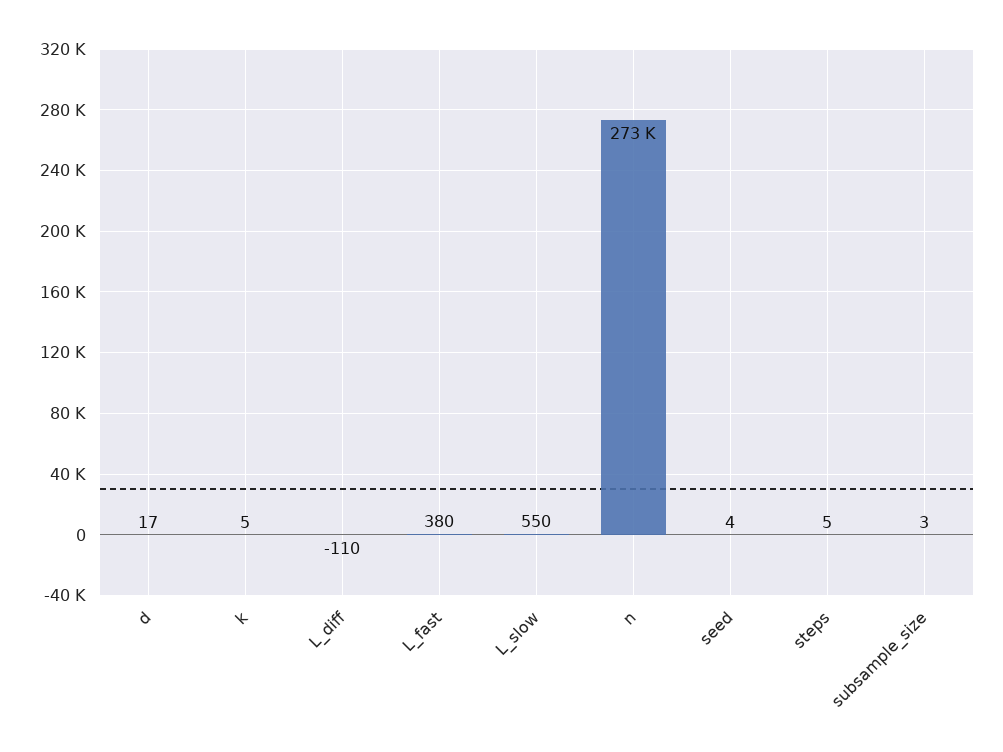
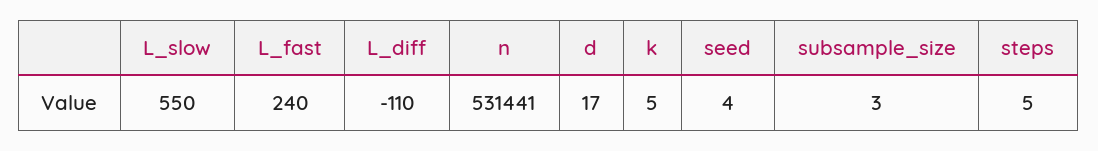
L_fast: 380 -> 240
n: 273000 -> 531441

